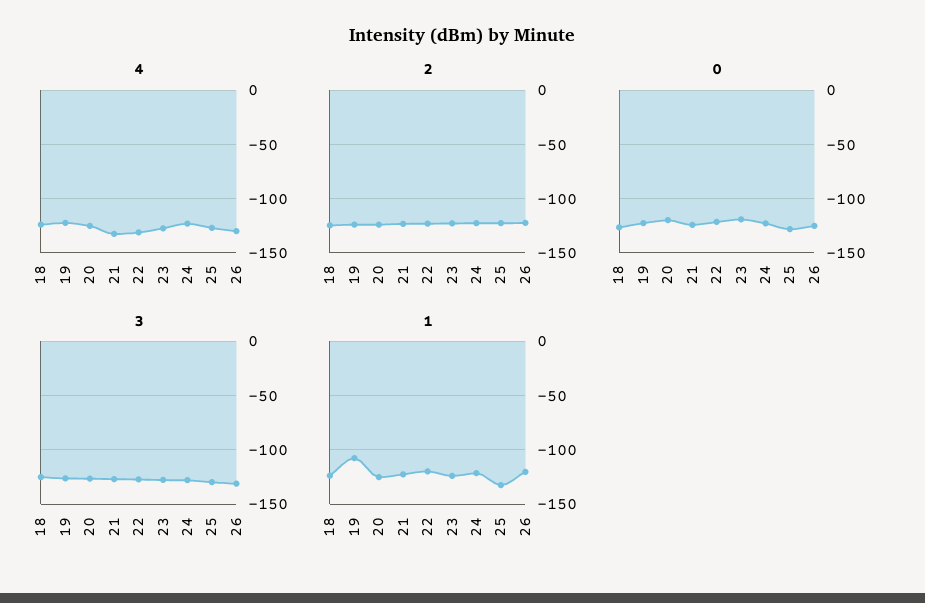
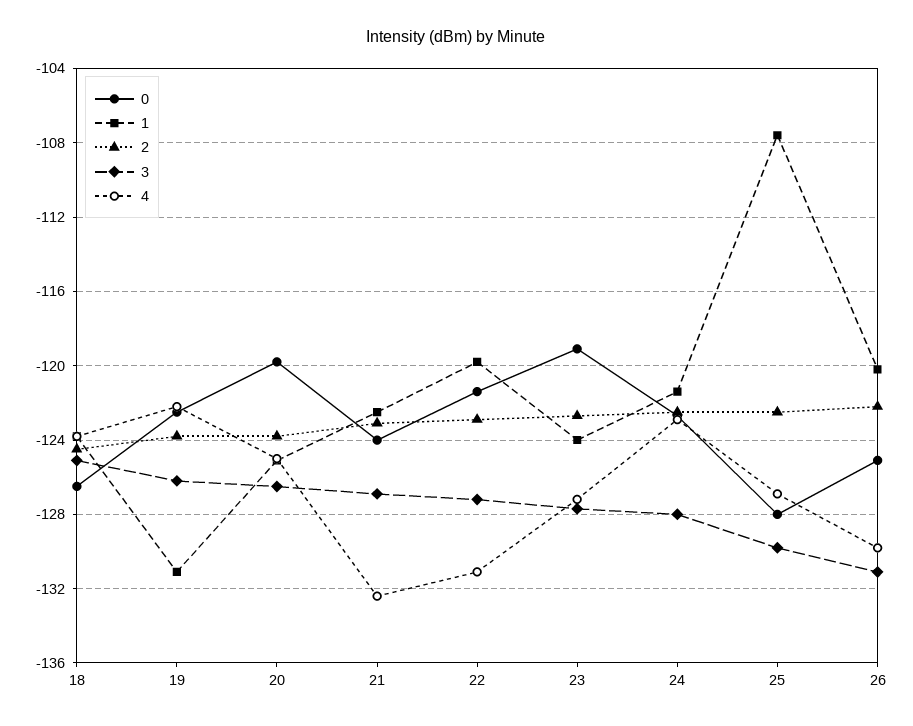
1, 19: -110 -> -131
1, 25: -130 -> -107.5

